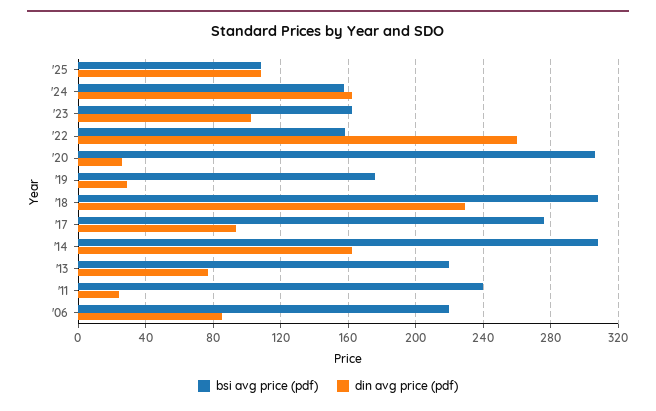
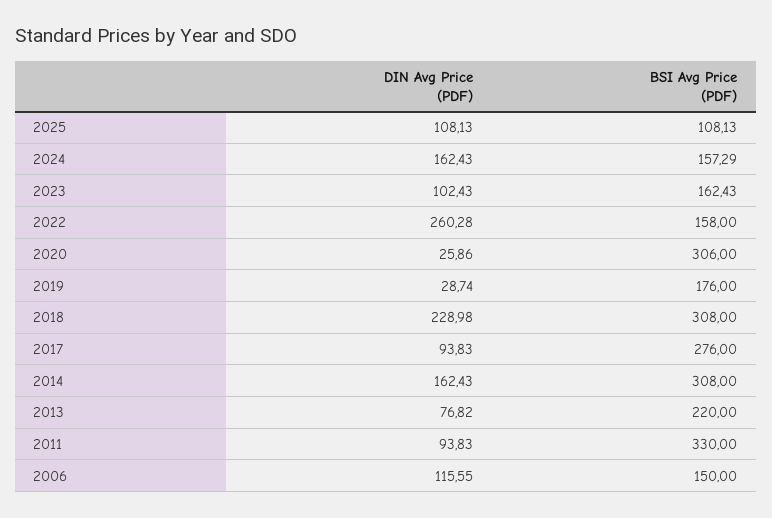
bsi avg price (pdf), '11: 240 -> 330
din avg price (pdf), '11: 25 -> 93.83
bsi avg price (pdf), '06: 220 -> 150
din avg price (pdf), '06: 85 -> 115.55

